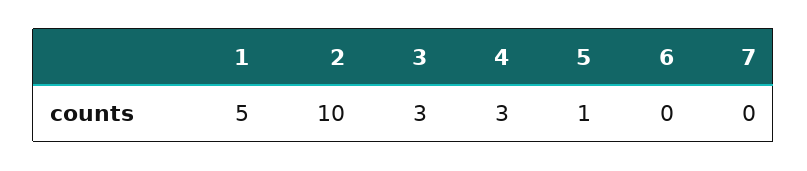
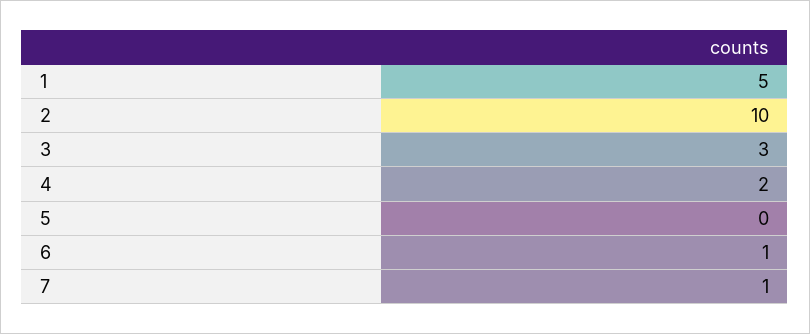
4: 3 -> 2
5: 1 -> 0
6: 0 -> 1
7: 0 -> 1

